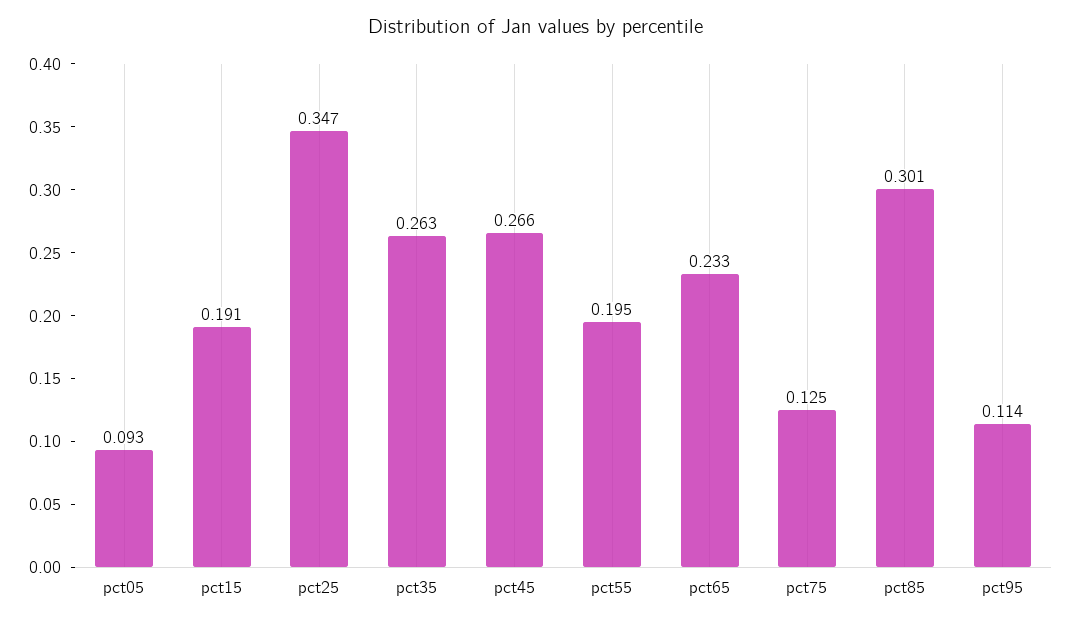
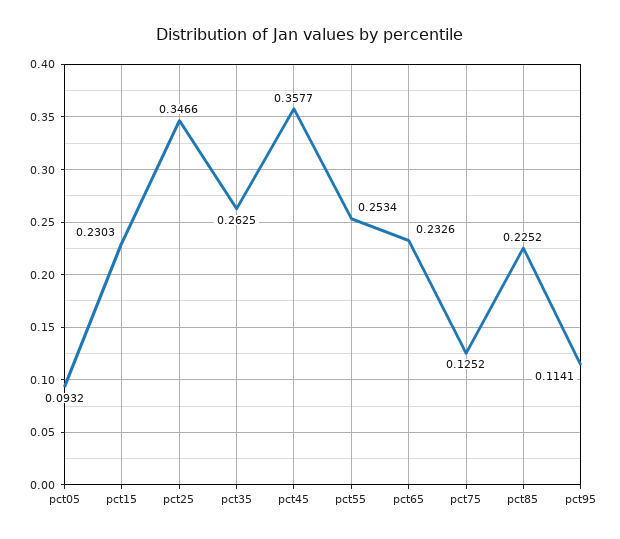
pct15: 0.191 -> 0.2303
pct45: 0.266 -> 0.3577
pct55: 0.195 -> 0.2534
pct85: 0.301 -> 0.2252

